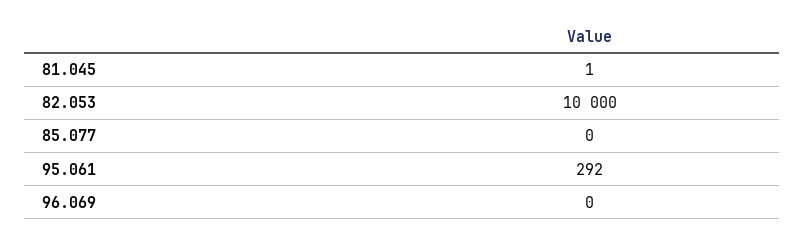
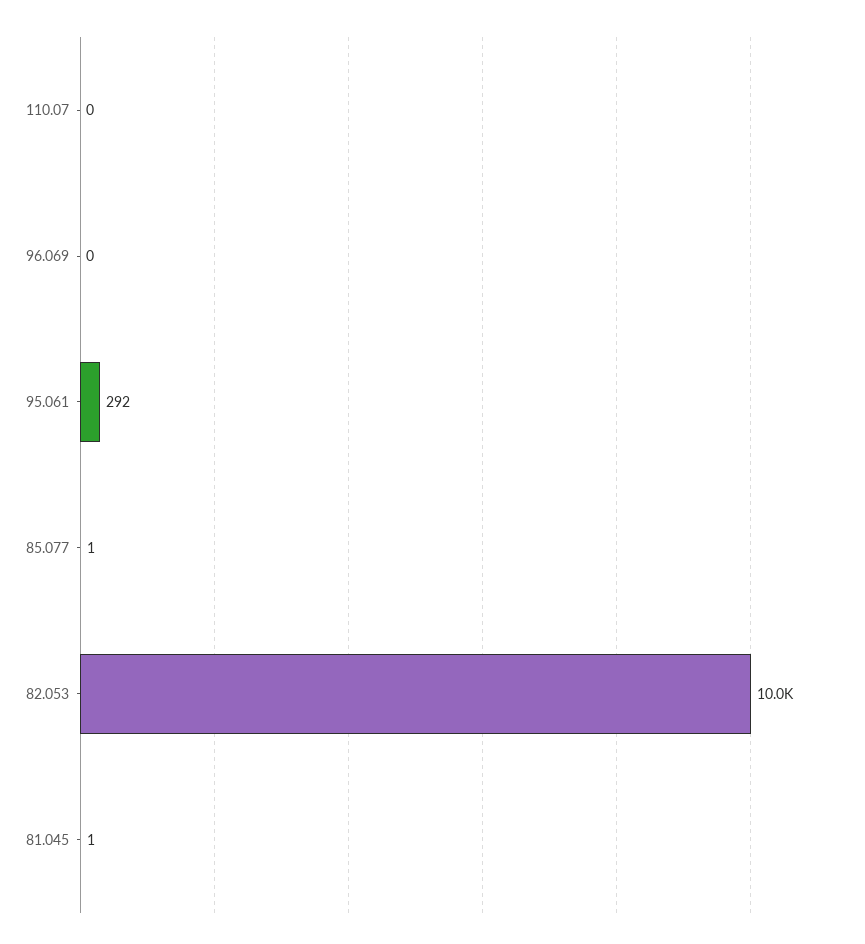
85.077: 0 -> 1
110.07: none -> 0

